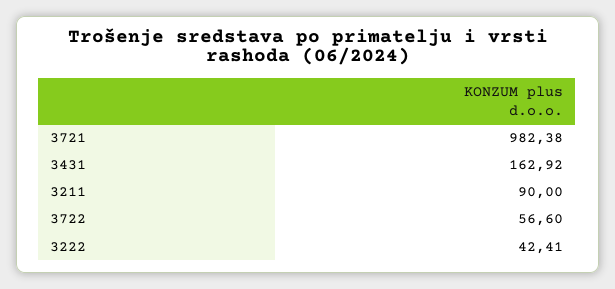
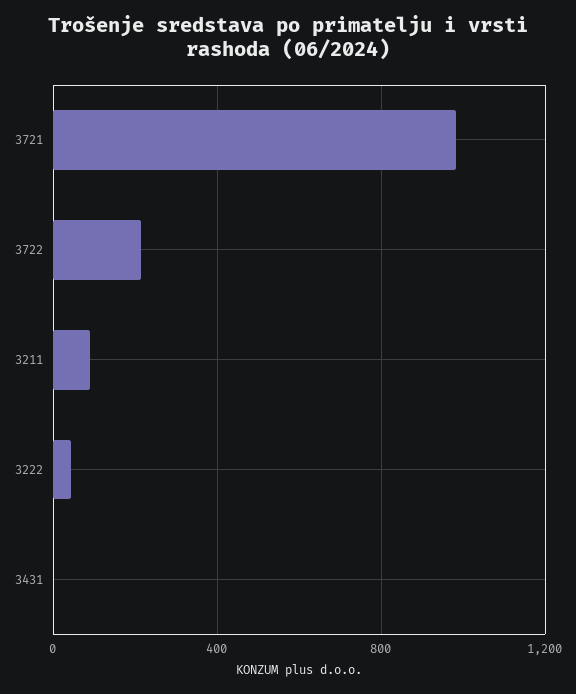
3431: 162.92 -> 0
3722: 56.6 -> 200

